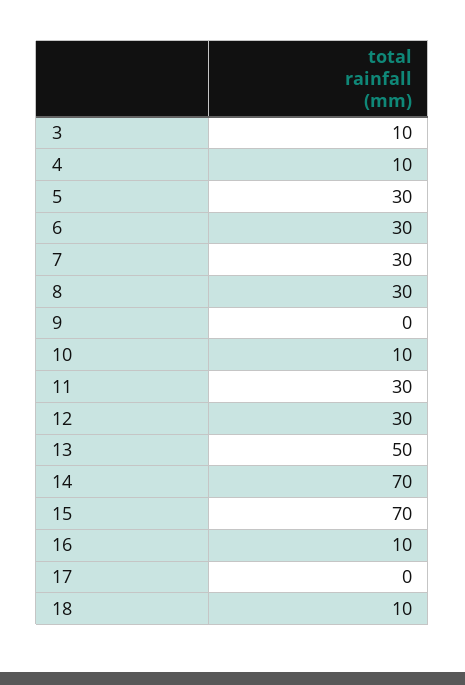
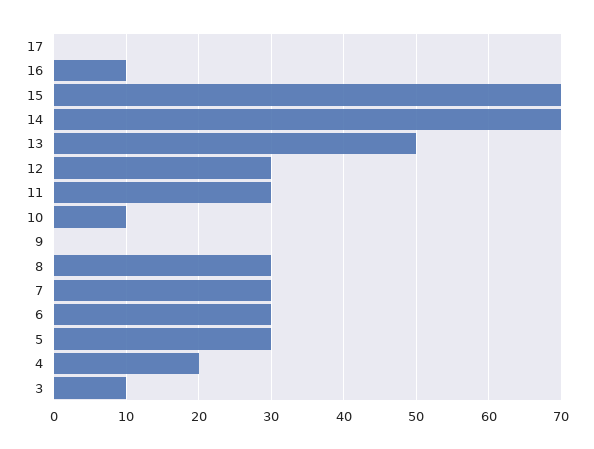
4: 10 -> 20
18: 10 -> none

